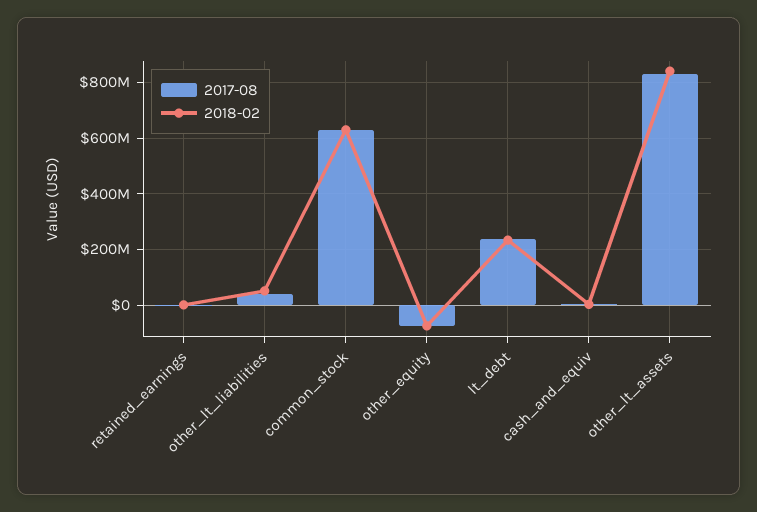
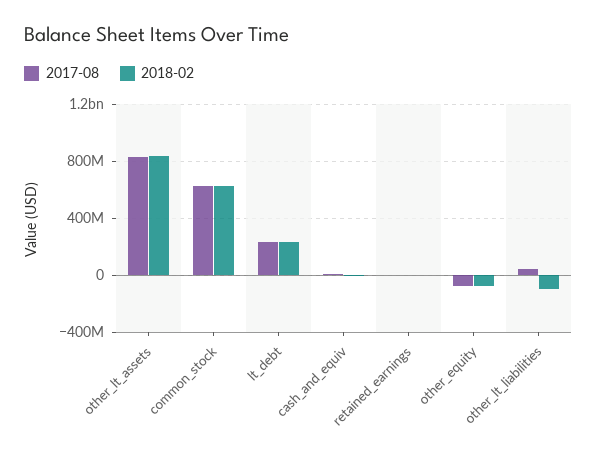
2018-02, other_lt_liabilities: 50000000 -> -100000000

